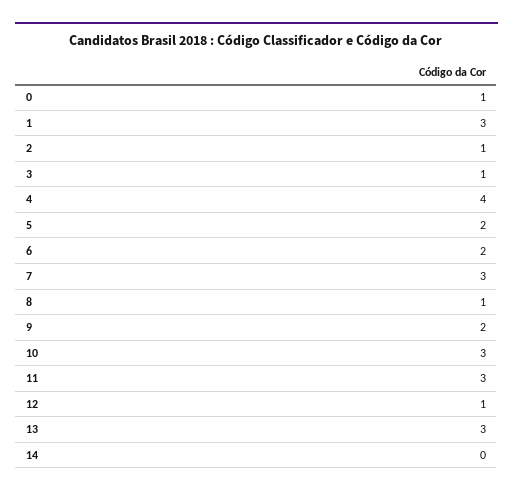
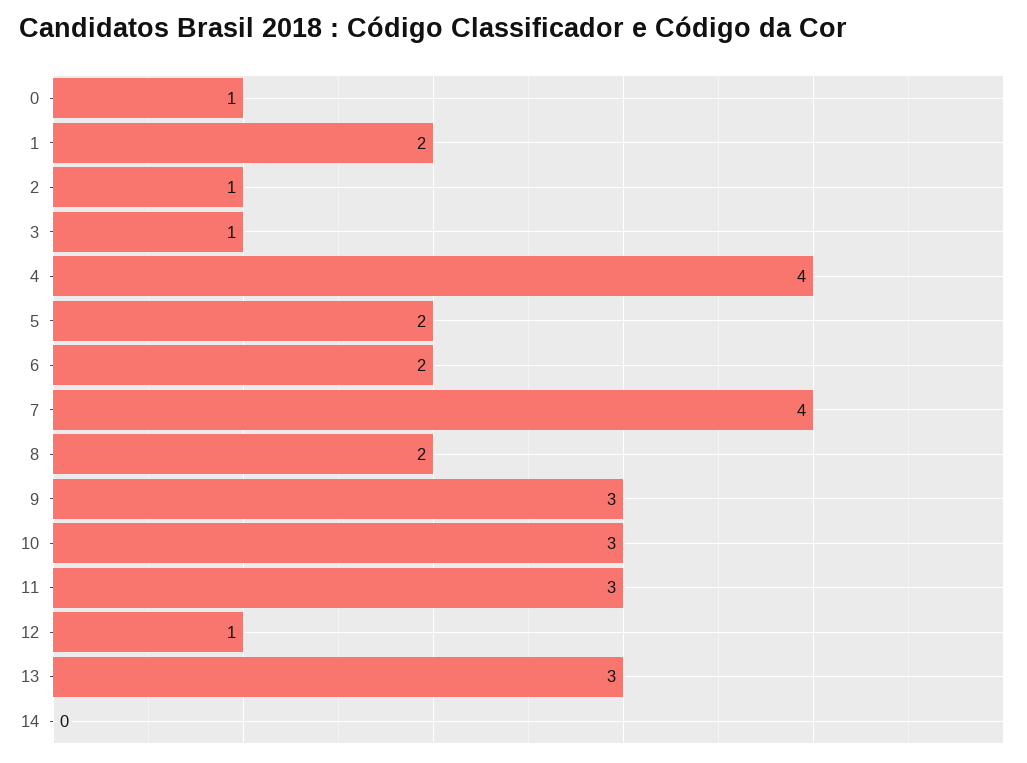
1: 3 -> 2
7: 3 -> 4
8: 1 -> 2
9: 2 -> 3

